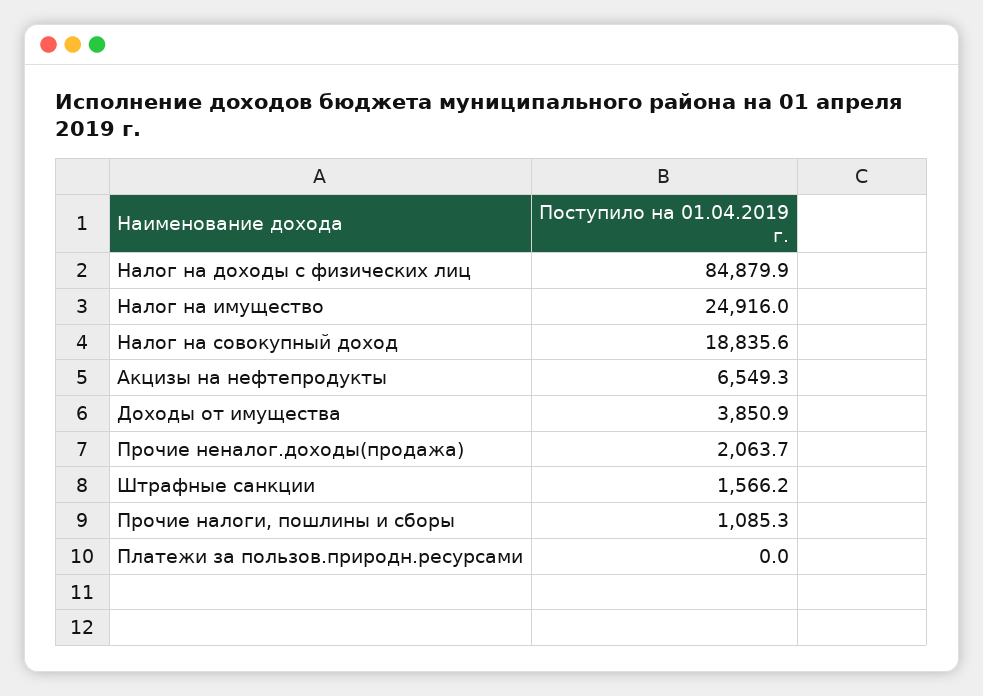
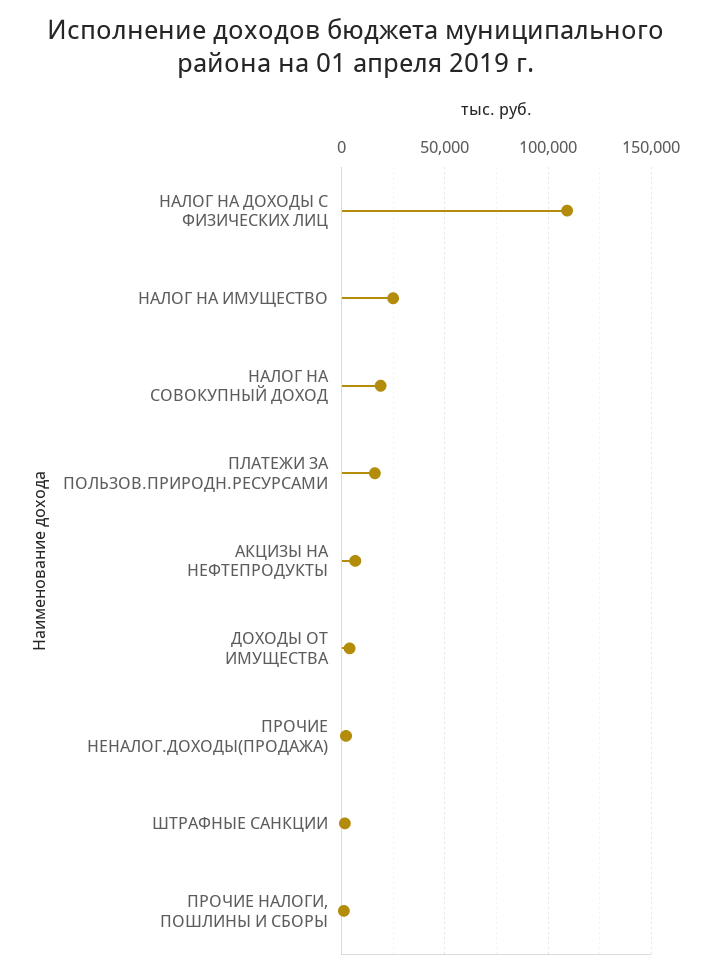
Налог на доходы с физических лиц: 84879.9 -> 110000
Платежи за пользов.природн.ресурсами: 0 -> 15000

